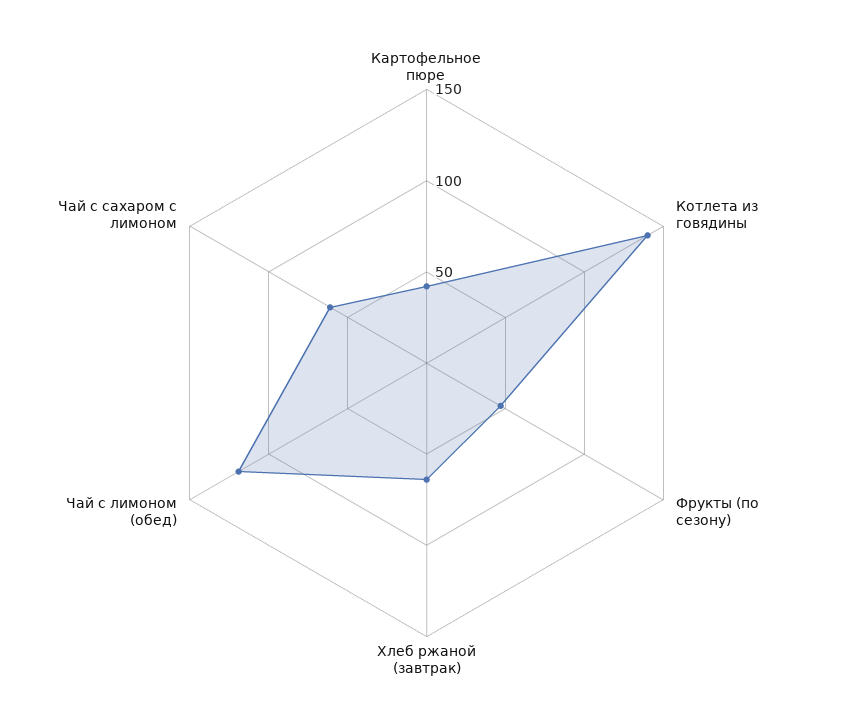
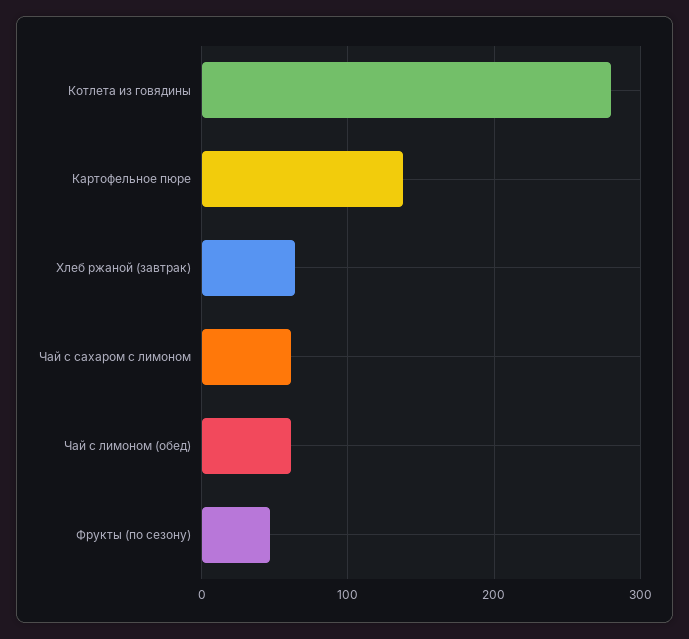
Картофельное пюре: 40 -> 140
Котлета из говядины: 140 -> 280
Чай с лимоном (обед): 120 -> 60

